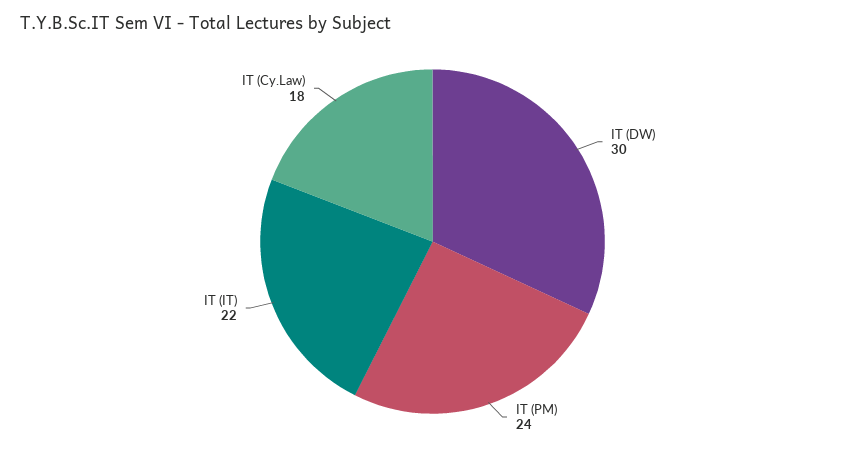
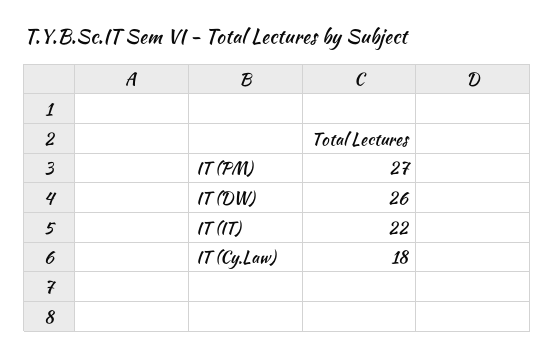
IT (DW): 30 -> 26
IT (PM): 24 -> 27

